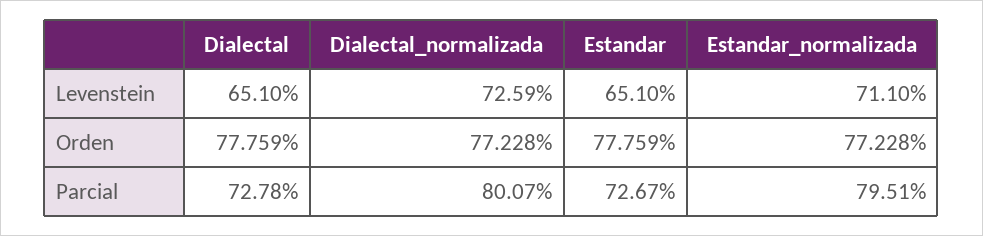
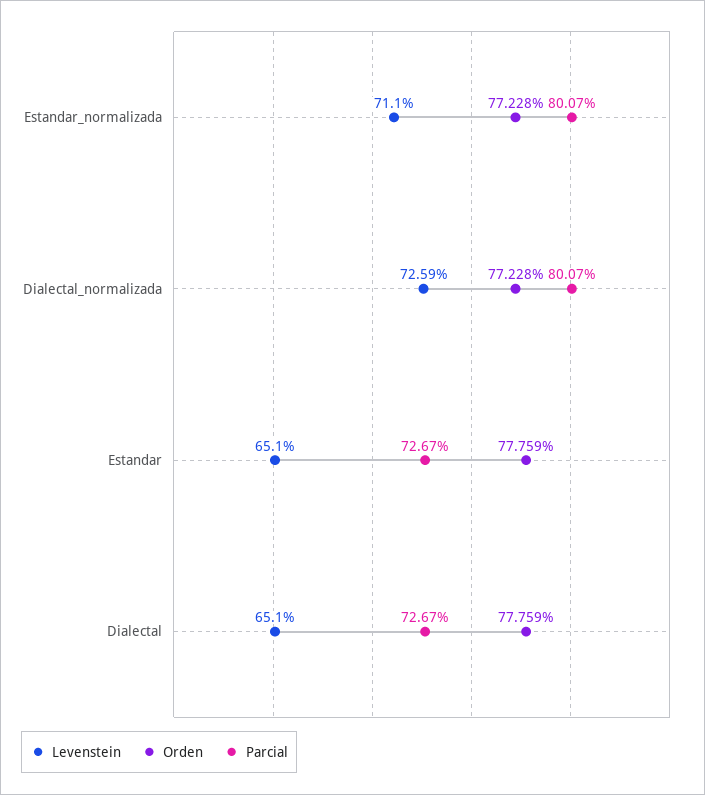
Parcial, Dialectal: 72.78 -> 72.67
Parcial, Estandar_normalizada: 79.51 -> 80.07

